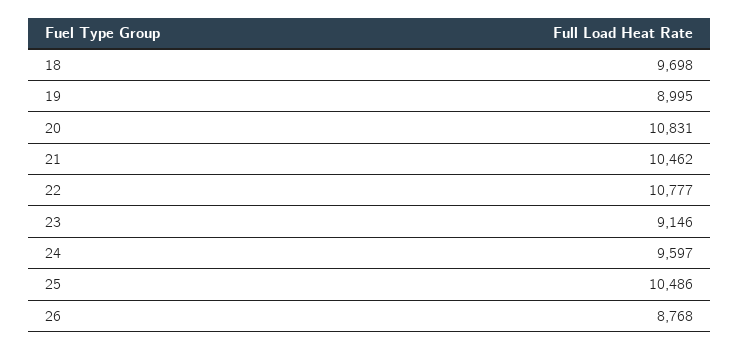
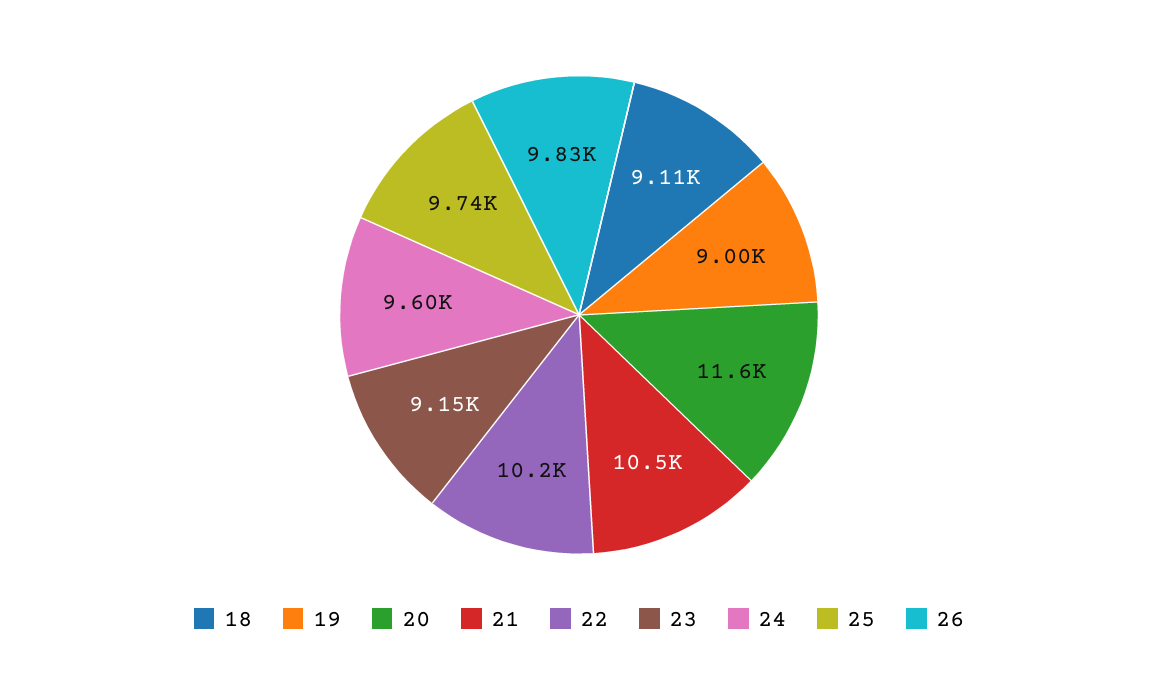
18: 9698 -> 9110
20: 10831 -> 11600
22: 10777 -> 10200
25: 10486 -> 9740
26: 8768 -> 9830

